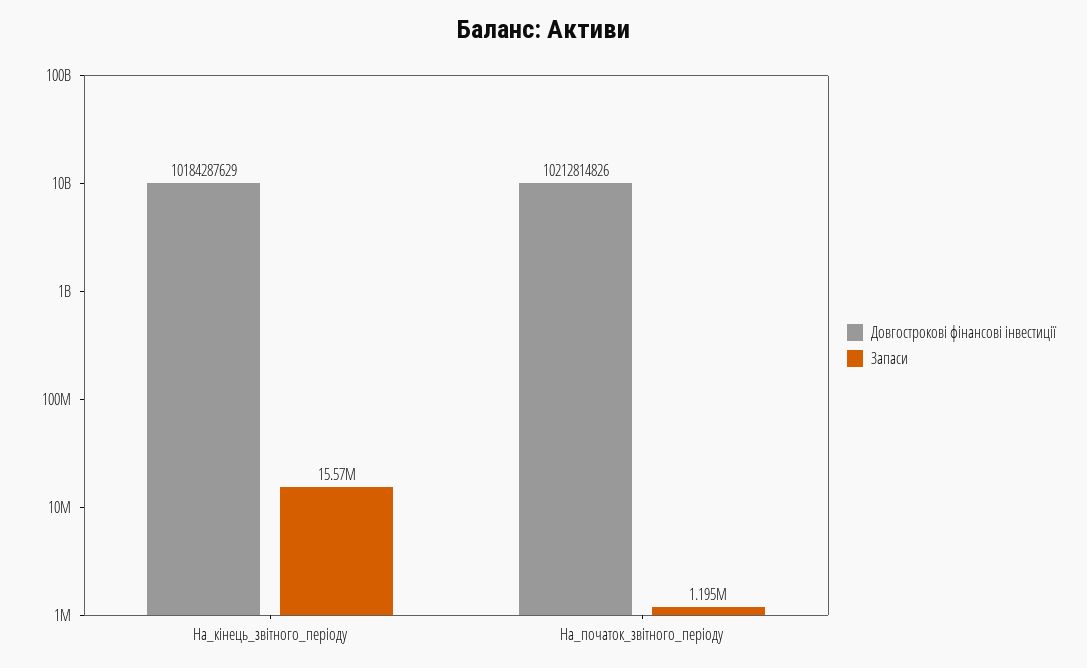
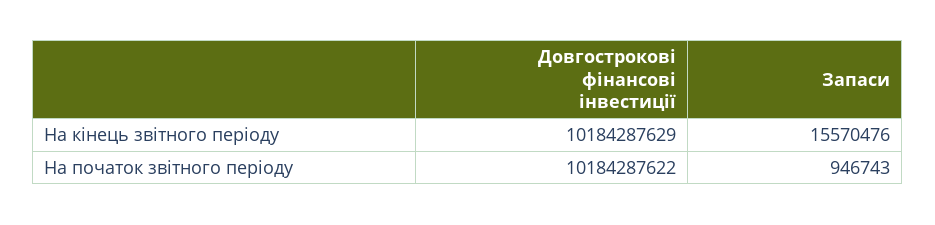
Довгострокові фінансові інвестиції, На_початок_звітного_періоду: 10212814826 -> 10184287622
Запаси, На_початок_звітного_періоду: 1195000 -> 946743

